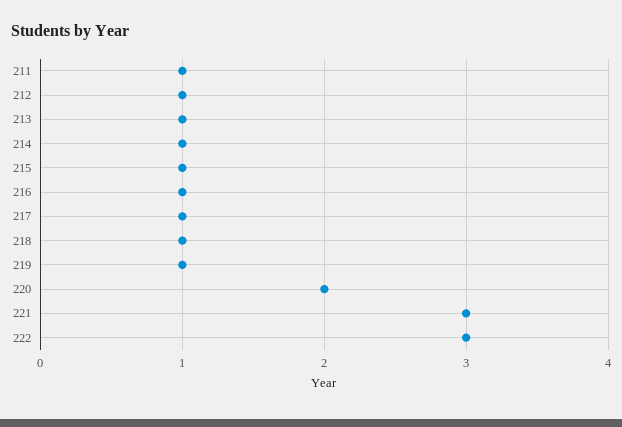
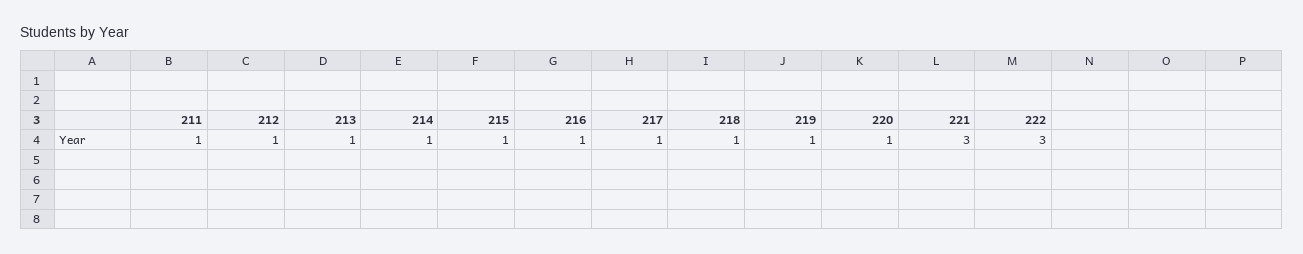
220: 2 -> 1

